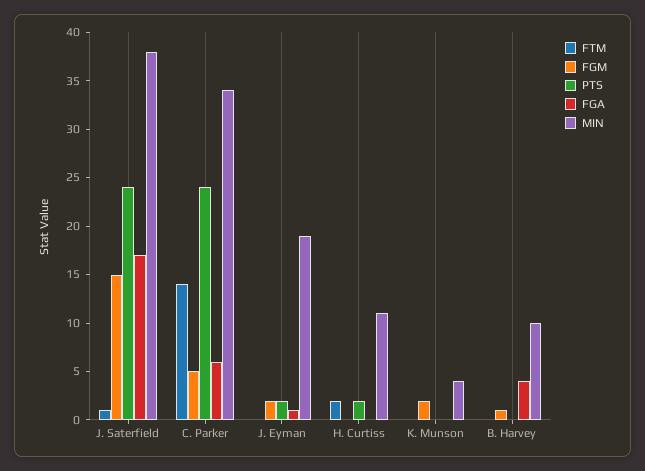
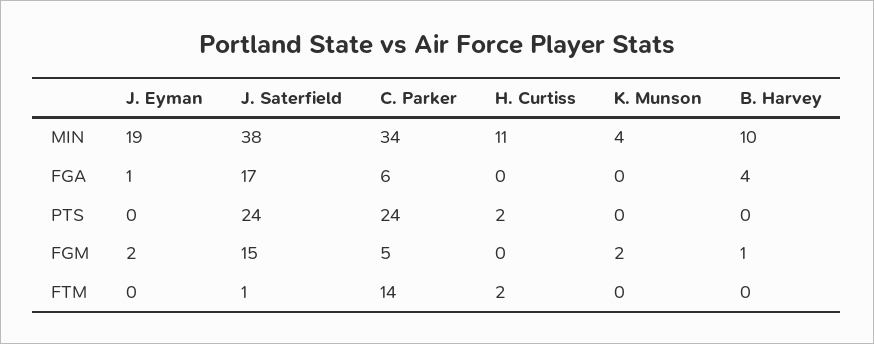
PTS, J. Eyman: 2 -> 0

